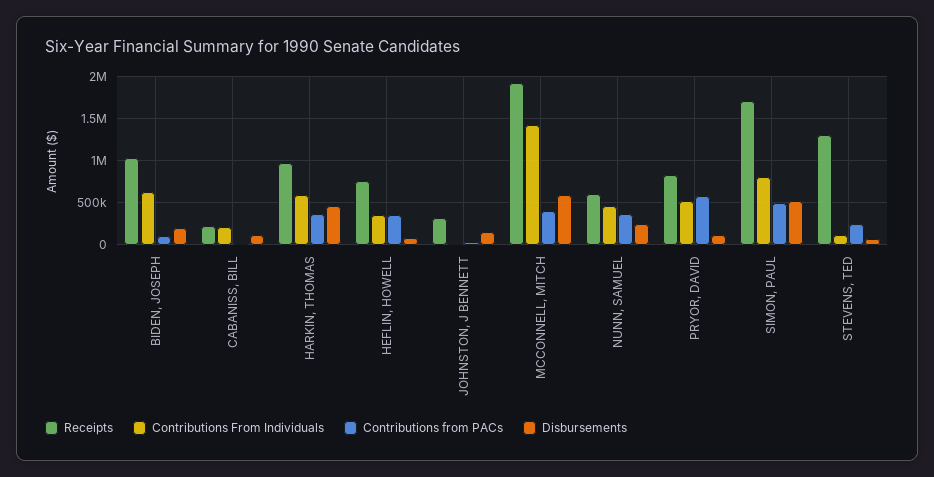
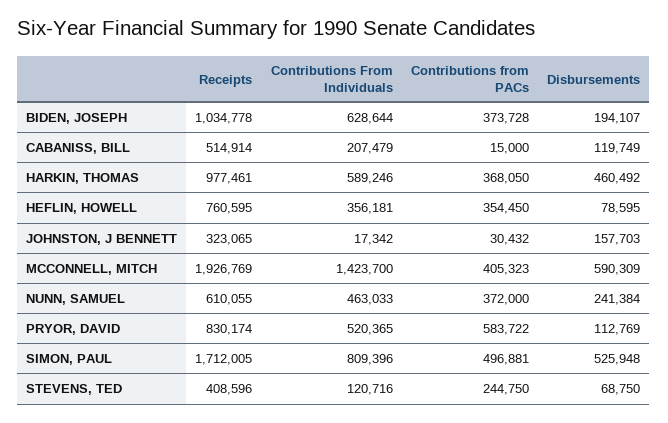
Contributions from PACs, BIDEN, JOSEPH: 100000 -> 373728
Receipts, CABANISS, BILL: 200000 -> 514914
Receipts, STEVENS, TED: 1300000 -> 408596

